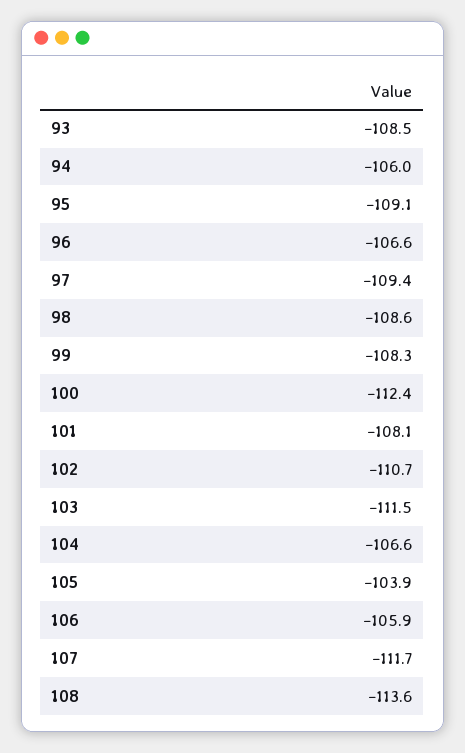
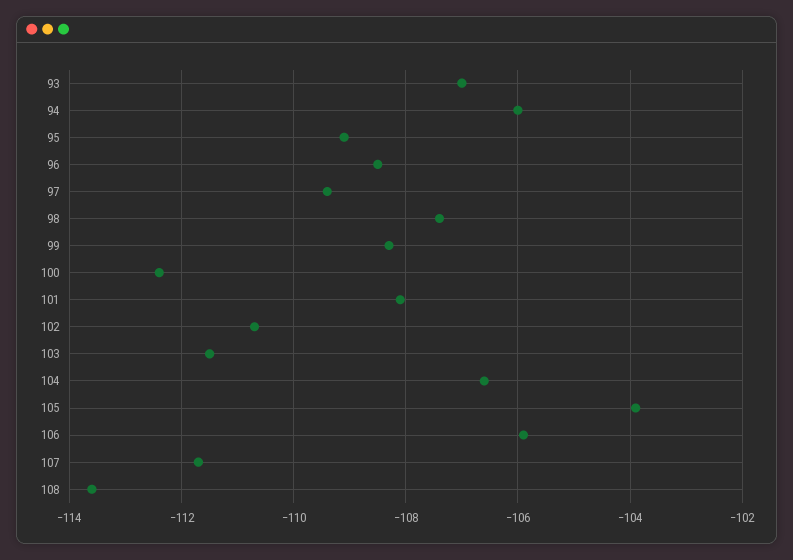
93: -108.5 -> -107
96: -106.6 -> -108.5
98: -108.6 -> -107.5

